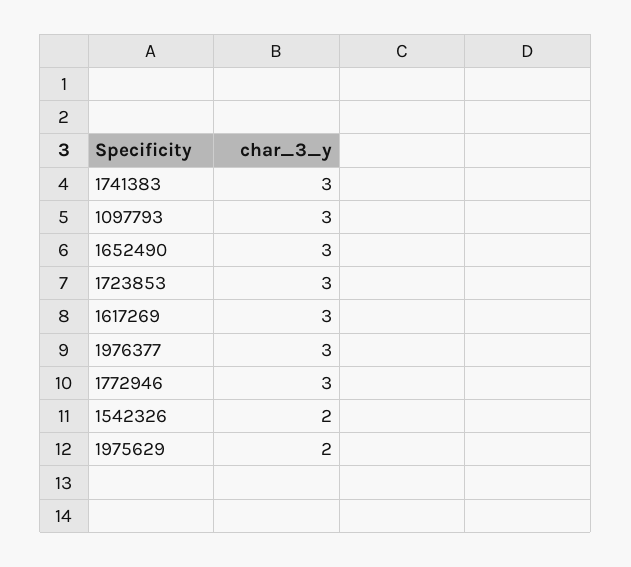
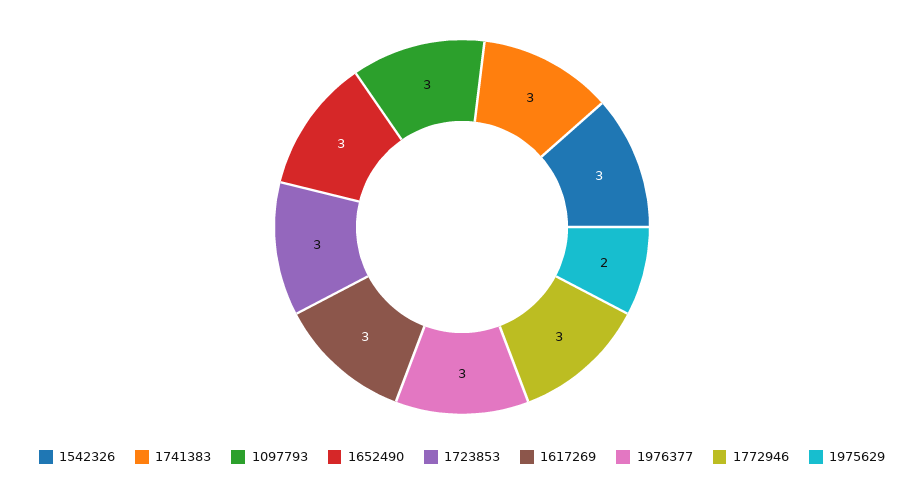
1542326: 2 -> 3

